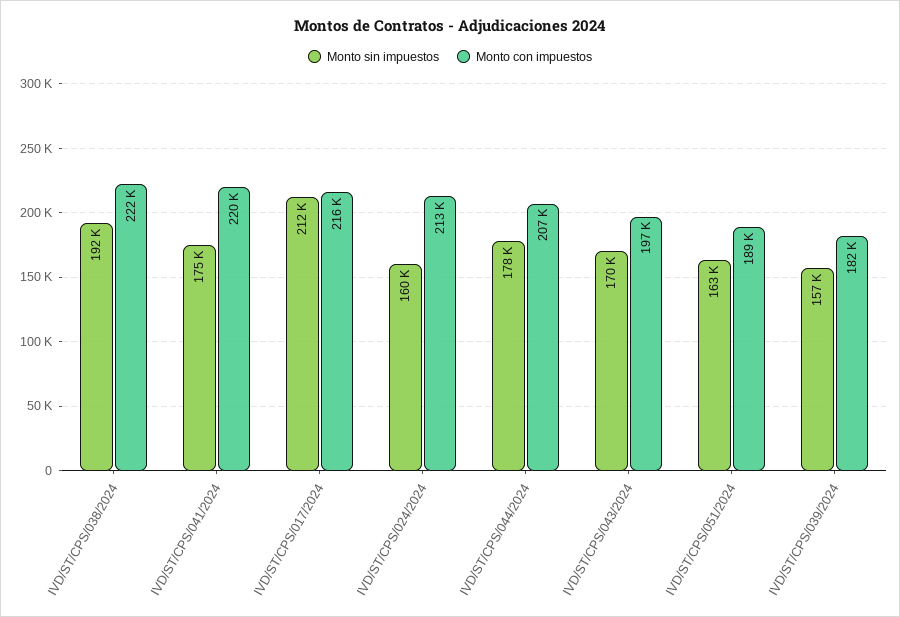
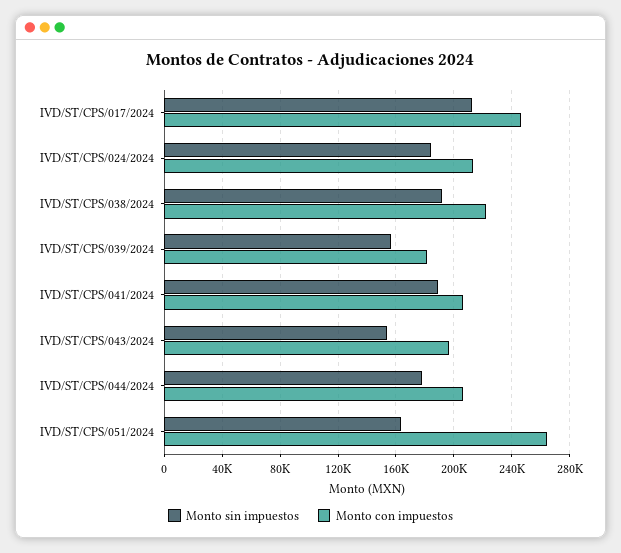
Monto sin impuestos, IVD/ST/CPS/041/2024: 175000 -> 190000
Monto con impuestos, IVD/ST/CPS/041/2024: 220000 -> 205000
Monto con impuestos, IVD/ST/CPS/017/2024: 216000 -> 245000
Monto sin impuestos, IVD/ST/CPS/024/2024: 160000 -> 185000
Monto sin impuestos, IVD/ST/CPS/043/2024: 170000 -> 155000
Monto con impuestos, IVD/ST/CPS/051/2024: 189000 -> 265000

